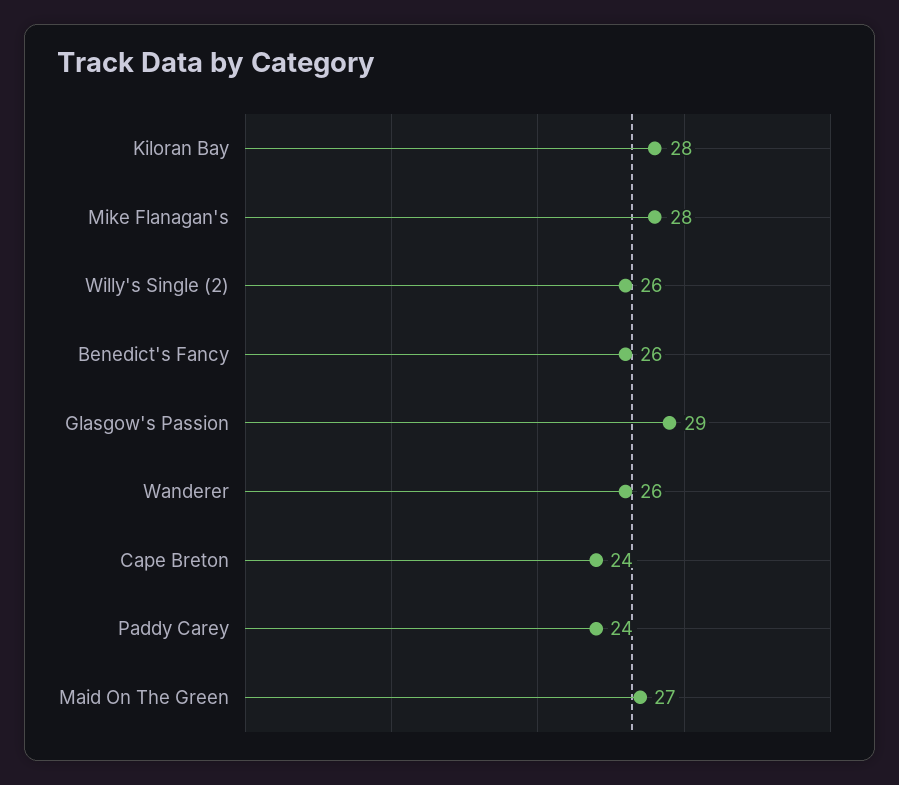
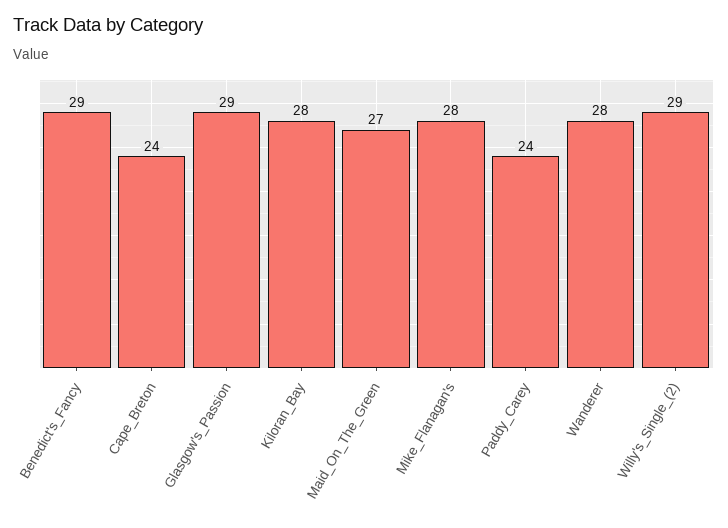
Willy's Single (2): 26 -> 29
Benedict's Fancy: 26 -> 29
Wanderer: 26 -> 28

